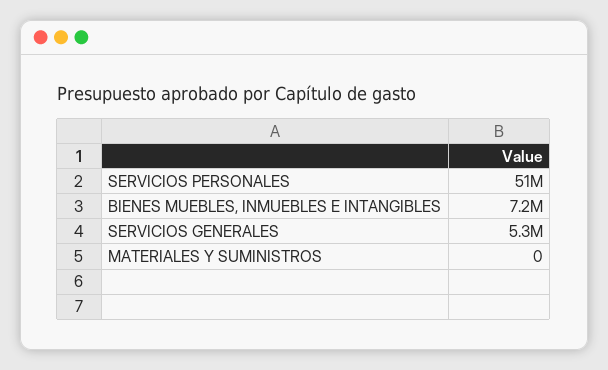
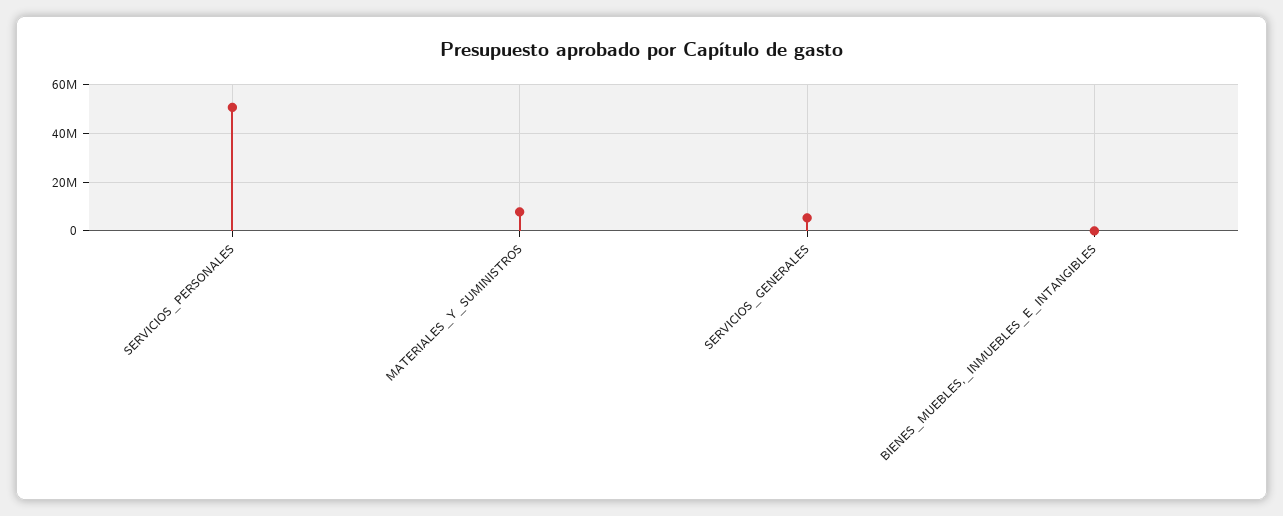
BIENES MUEBLES, INMUEBLES E INTANGIBLES: 7200000 -> 0
MATERIALES Y SUMINISTROS: 0 -> 7500000

